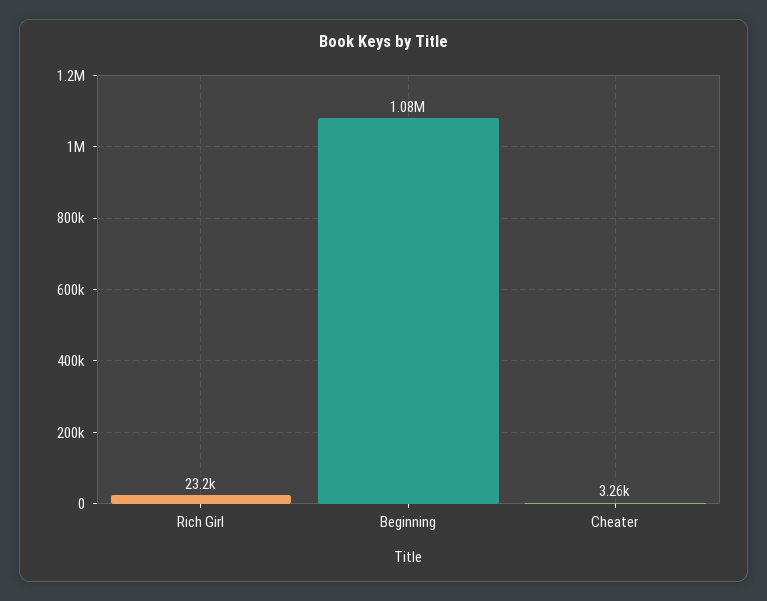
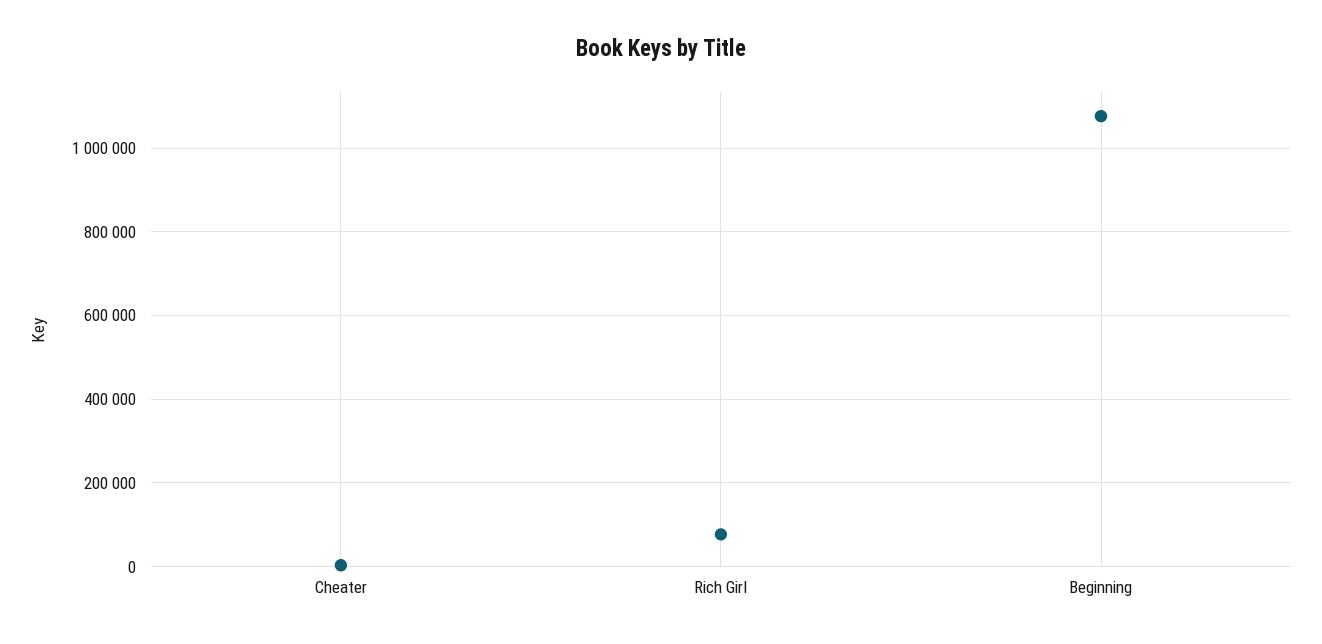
Rich Girl: 23200 -> 80000

